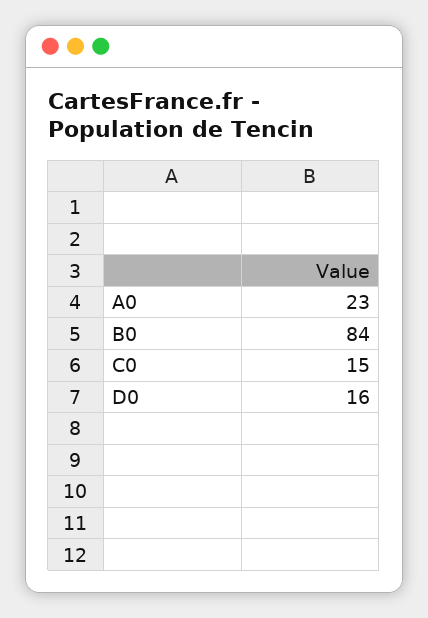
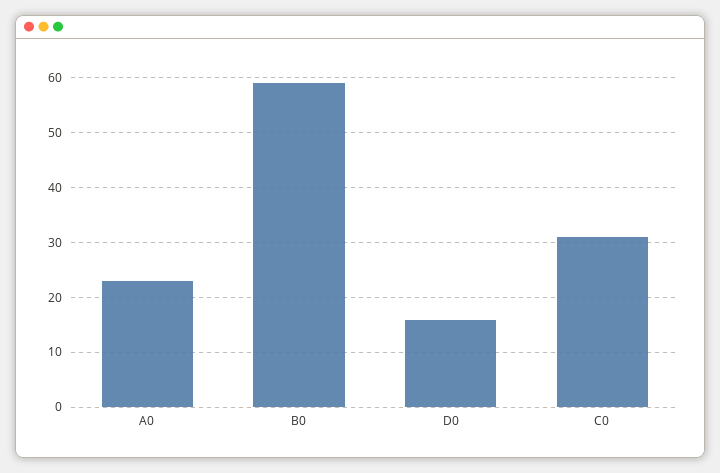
B0: 84 -> 60
C0: 15 -> 30

